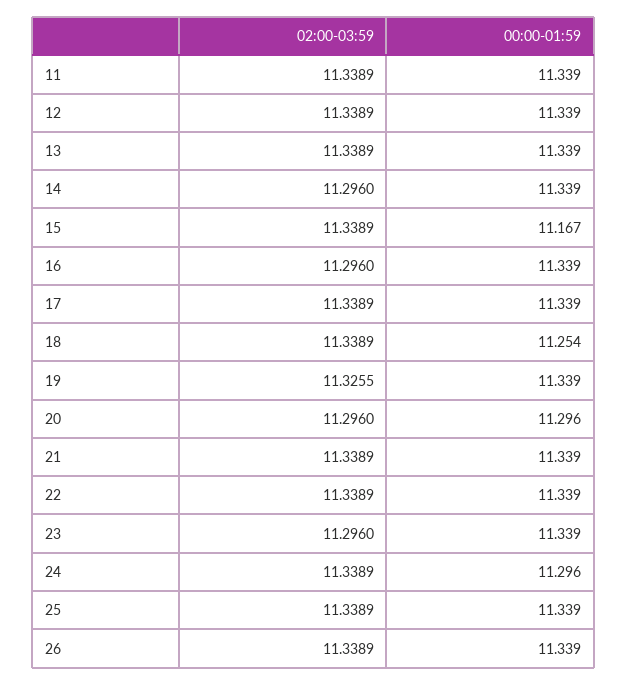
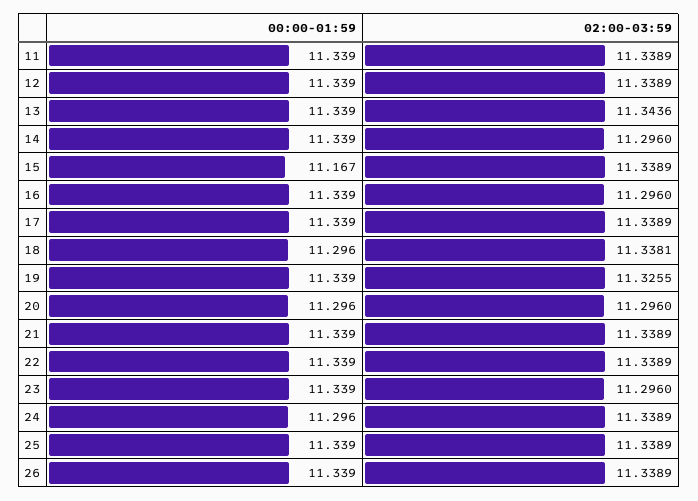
02:00-03:59, 13: 11.3389 -> 11.3436
02:00-03:59, 18: 11.3389 -> 11.3381
00:00-01:59, 18: 11.254 -> 11.296

